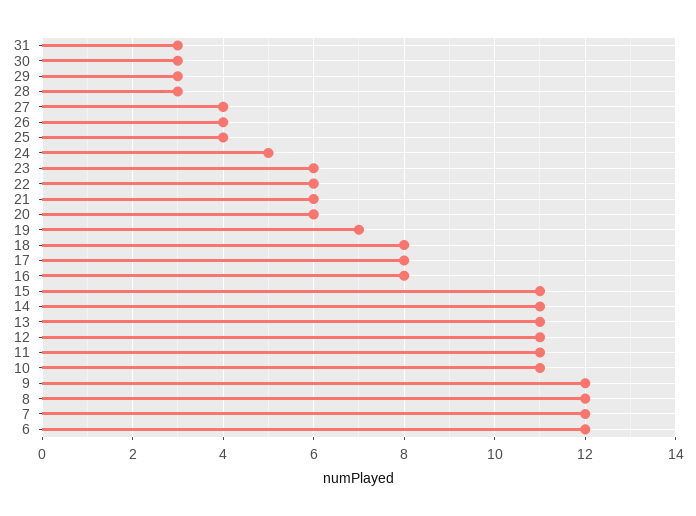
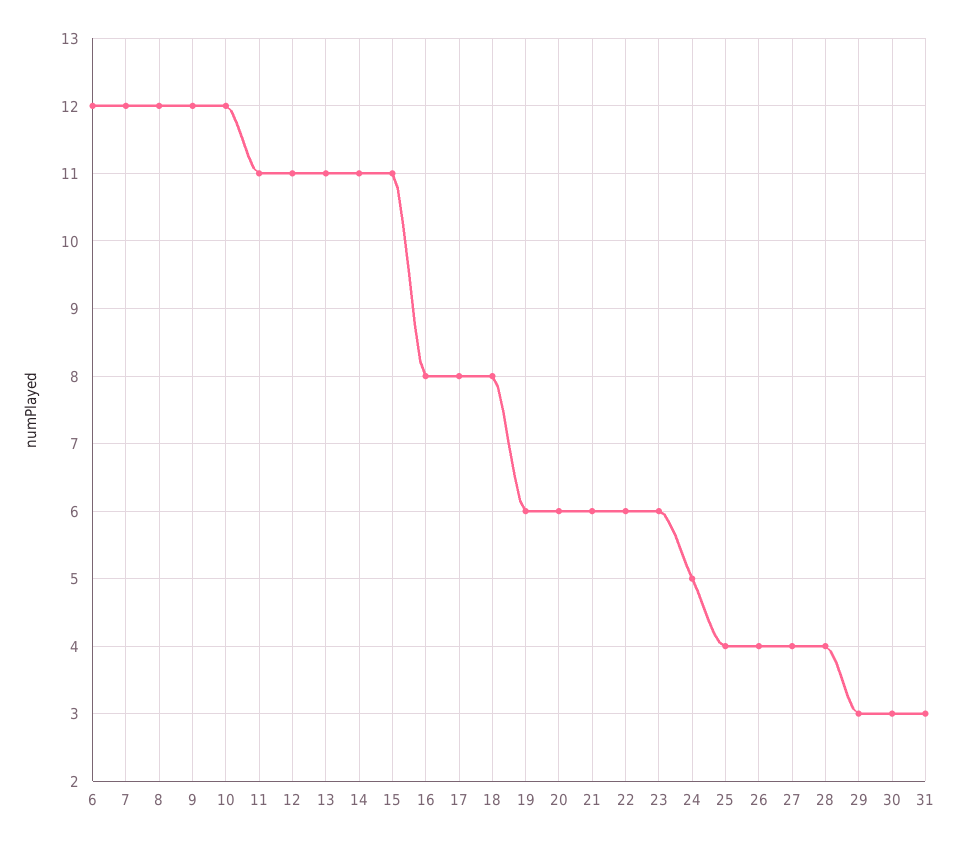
28: 3 -> 4
19: 7 -> 6
10: 11 -> 12

